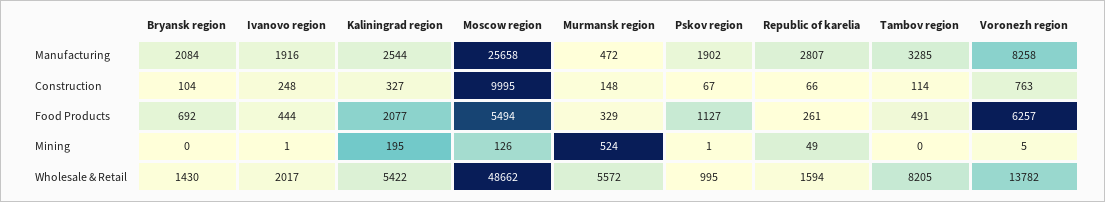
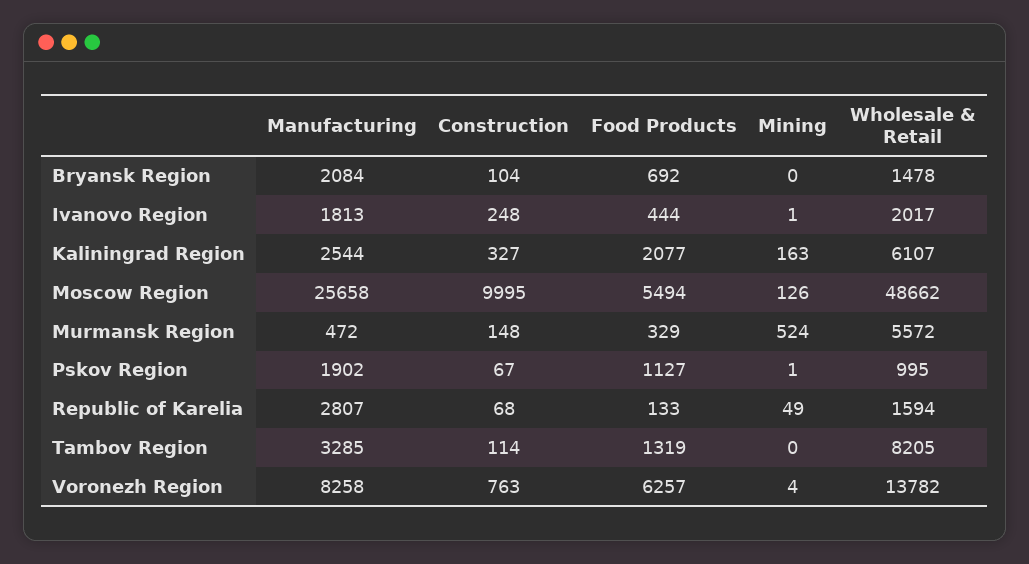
Ivanovo region, Manufacturing: 1916 -> 1813
Republic of karelia, Construction: 66 -> 68
Republic of karelia, Food Products: 261 -> 133
Tambov region, Food Products: 491 -> 1319
Kaliningrad region, Mining: 195 -> 163
Voronezh region, Mining: 5 -> 4
Bryansk region, Wholesale & Retail: 1430 -> 1478
Kaliningrad region, Wholesale & Retail: 5422 -> 6107

